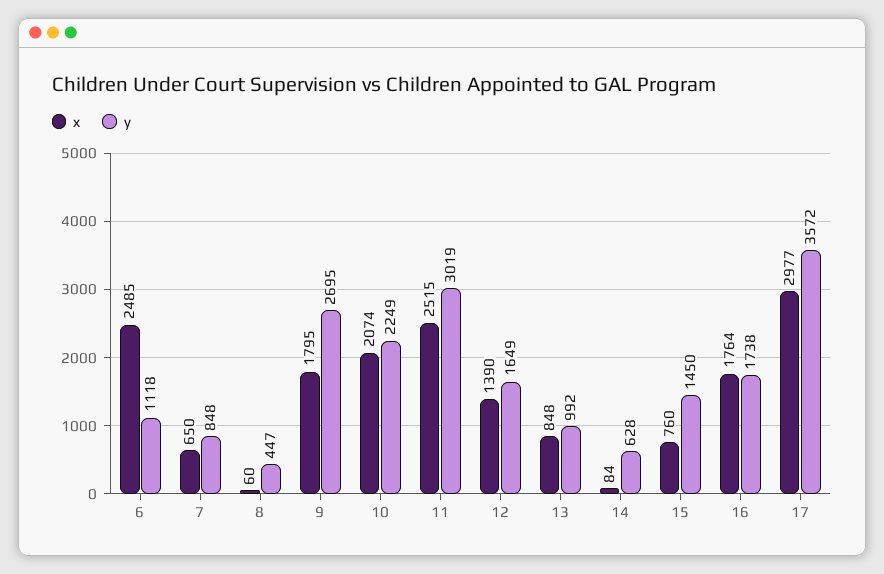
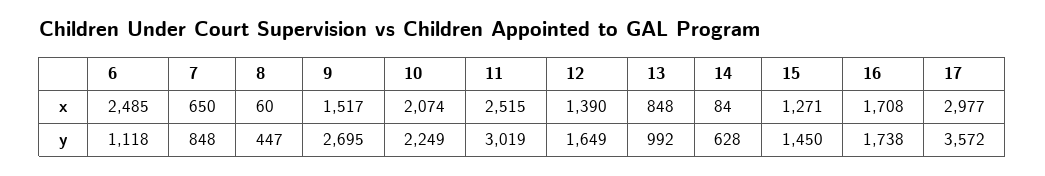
x, 9: 1795 -> 1517
x, 15: 760 -> 1271
x, 16: 1764 -> 1708

